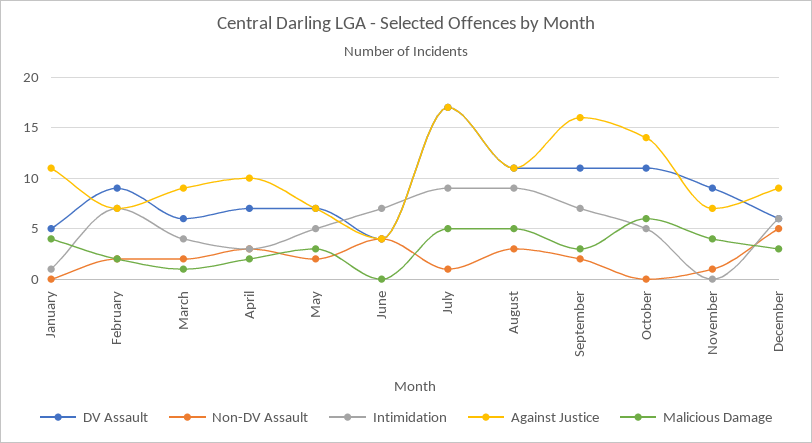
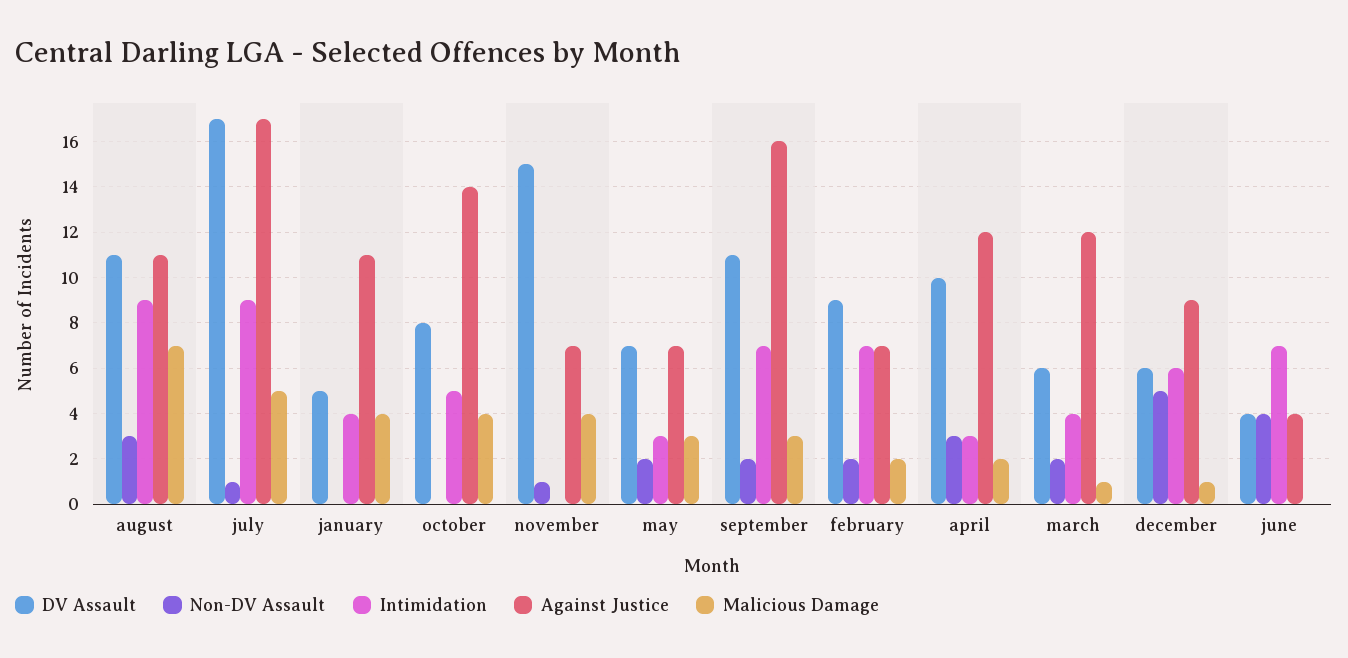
Intimidation, January: 1 -> 4
Against Justice, March: 9 -> 12
DV Assault, April: 7 -> 10
Against Justice, April: 10 -> 12
Intimidation, May: 5 -> 3
Malicious Damage, August: 5 -> 7
DV Assault, October: 11 -> 8
Malicious Damage, October: 6 -> 4
DV Assault, November: 9 -> 15
Malicious Damage, December: 3 -> 1

